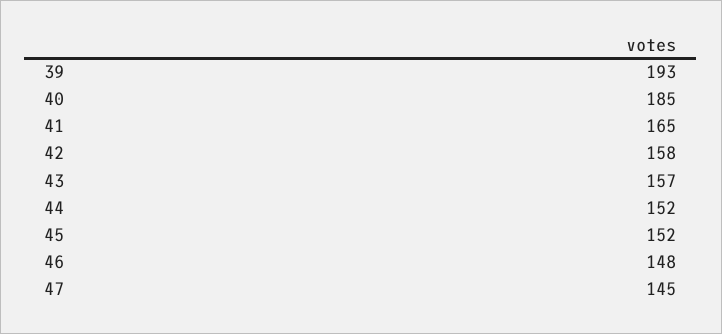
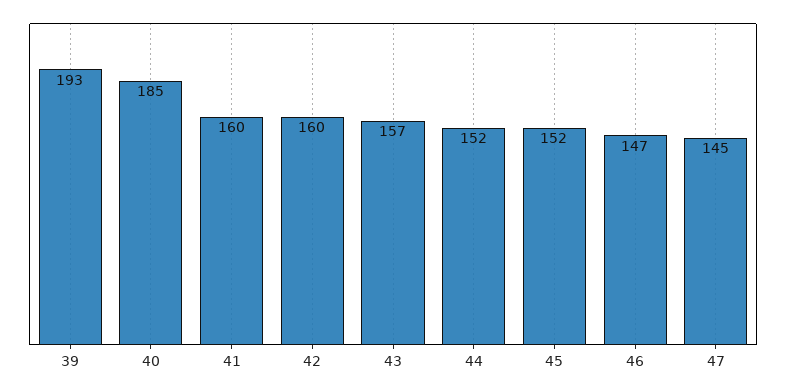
41: 165 -> 160
42: 158 -> 160
46: 148 -> 147

